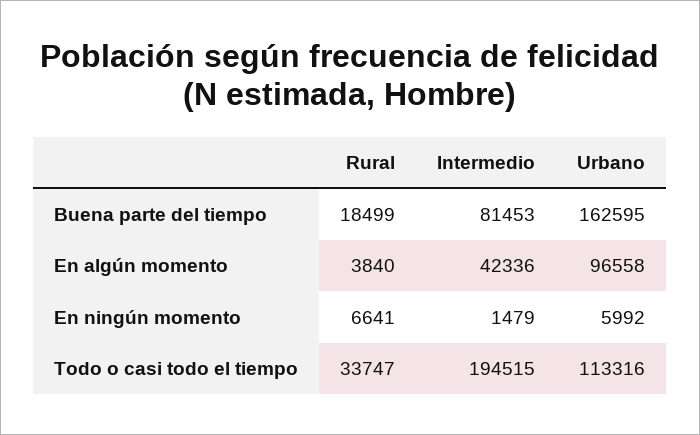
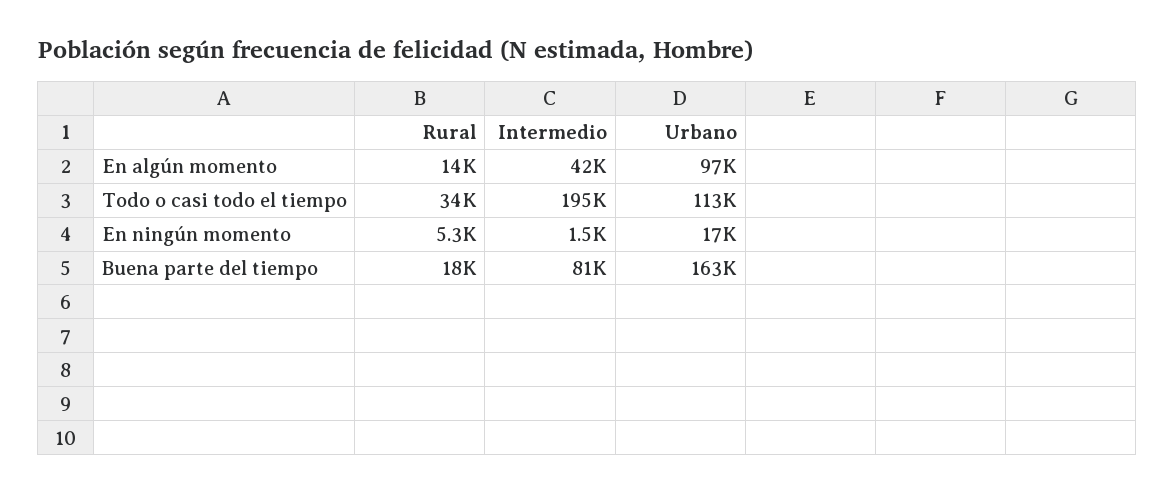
Rural, En algún momento: 3840 -> 14000
Rural, En ningún momento: 6641 -> 5300
Urbano, En ningún momento: 5992 -> 17000

